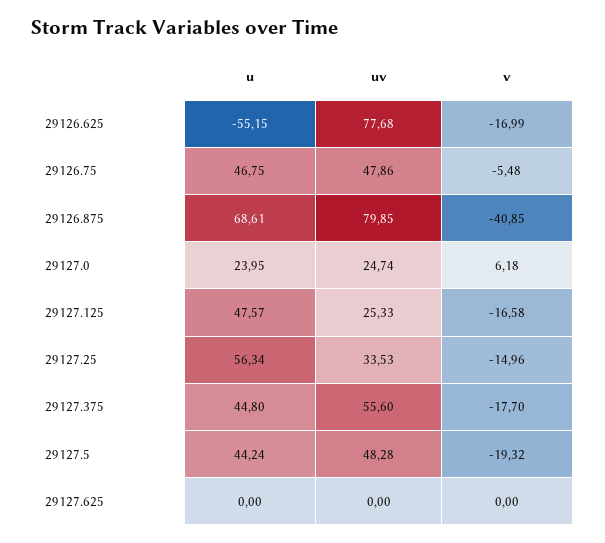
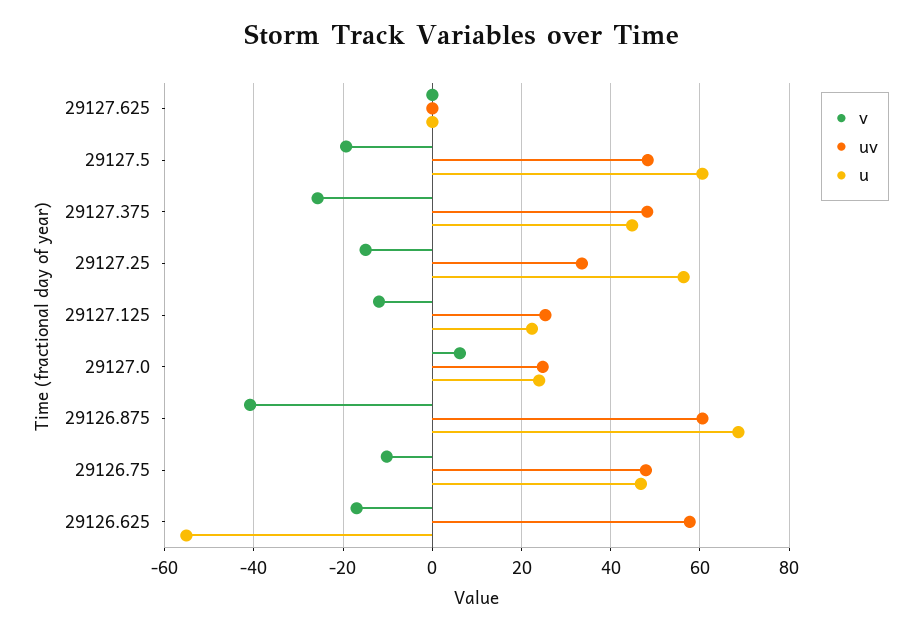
uv, 29126.625: 77.68 -> 58
v, 29126.75: -5.48 -> -10
uv, 29126.875: 79.85 -> 60
u, 29127.125: 47.57 -> 22
v, 29127.125: -16.58 -> -12
uv, 29127.375: 55.6 -> 48
v, 29127.375: -17.7 -> -26
u, 29127.5: 44.24 -> 60

